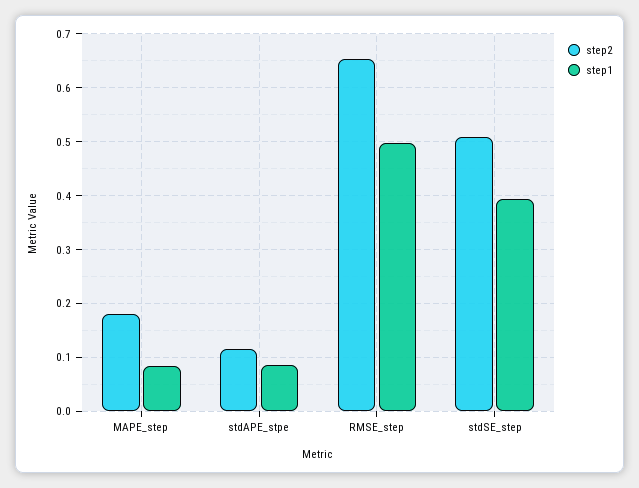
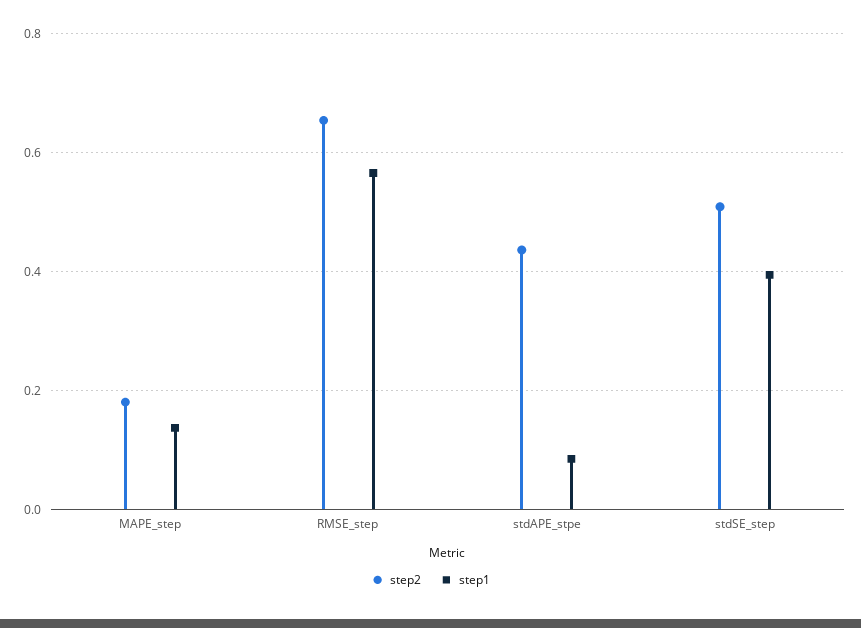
step1, MAPE_step: 0.08 -> 0.14
step2, stdAPE_stpe: 0.12 -> 0.44
step1, RMSE_step: 0.5 -> 0.56

